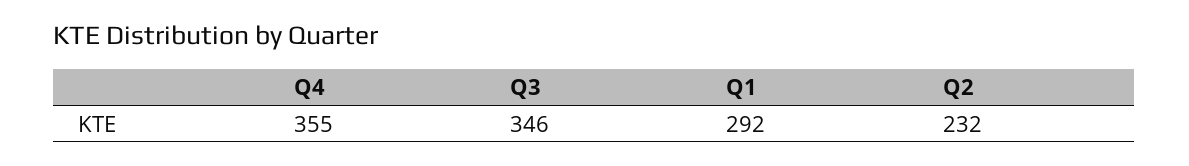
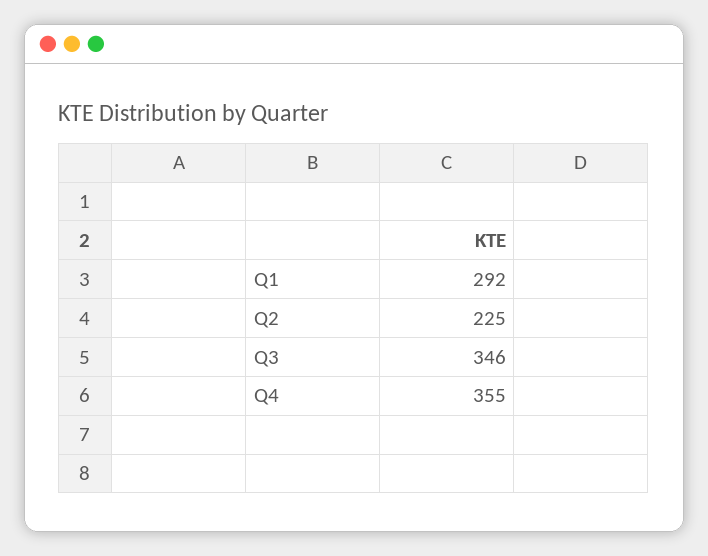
Q2: 232 -> 225

